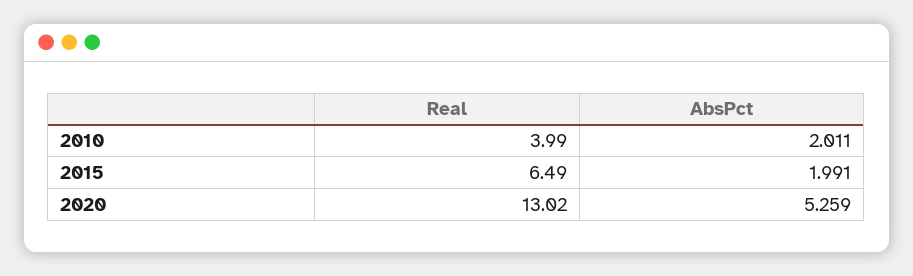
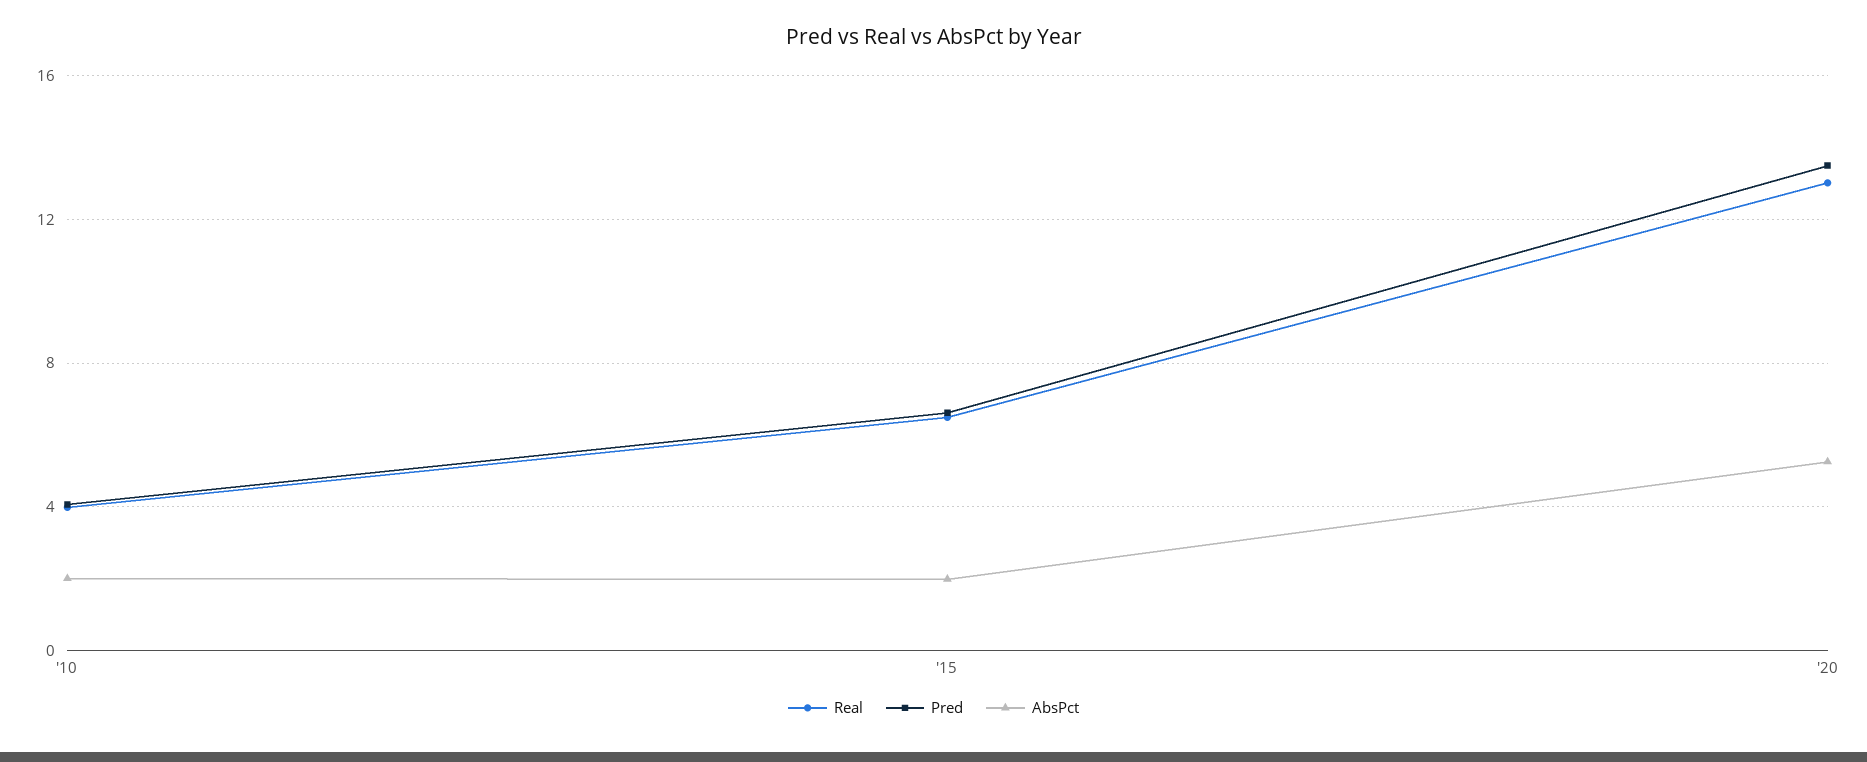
Pred, 2010: none -> 4
Pred, 2015: none -> 6.5
Pred, 2020: none -> 13.5

